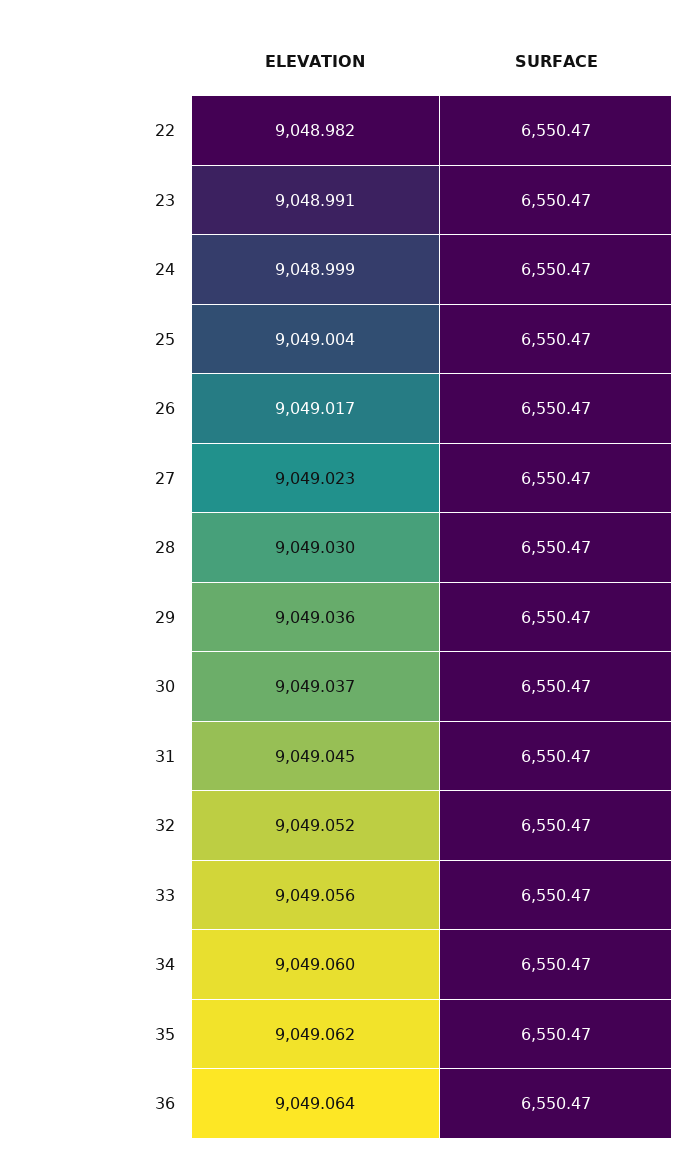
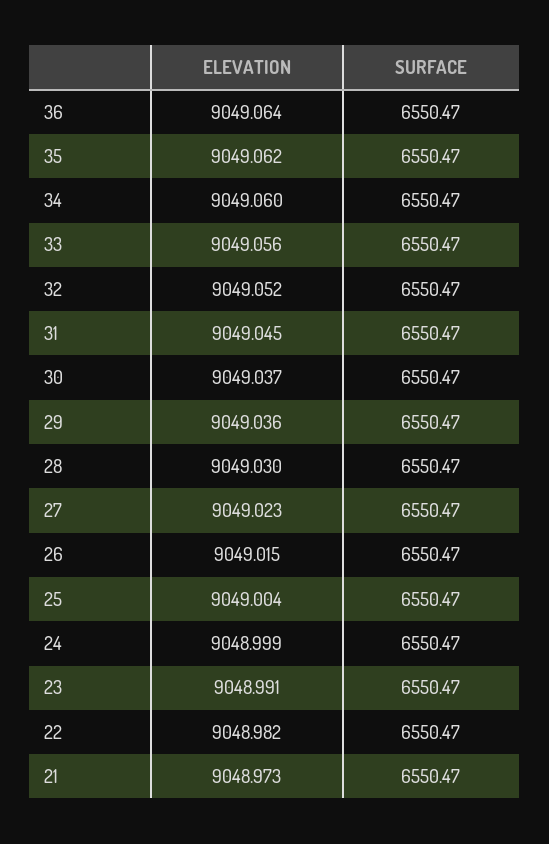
ELEVATION, 26: 9049.017 -> 9049.015
ELEVATION, 21: none -> 9048.973
SURFACE, 21: none -> 6550.47

